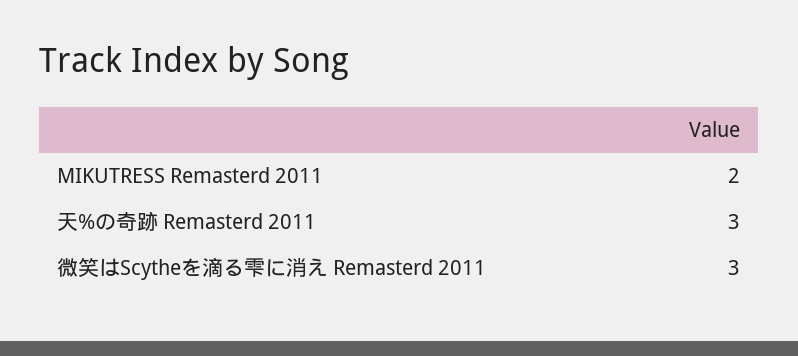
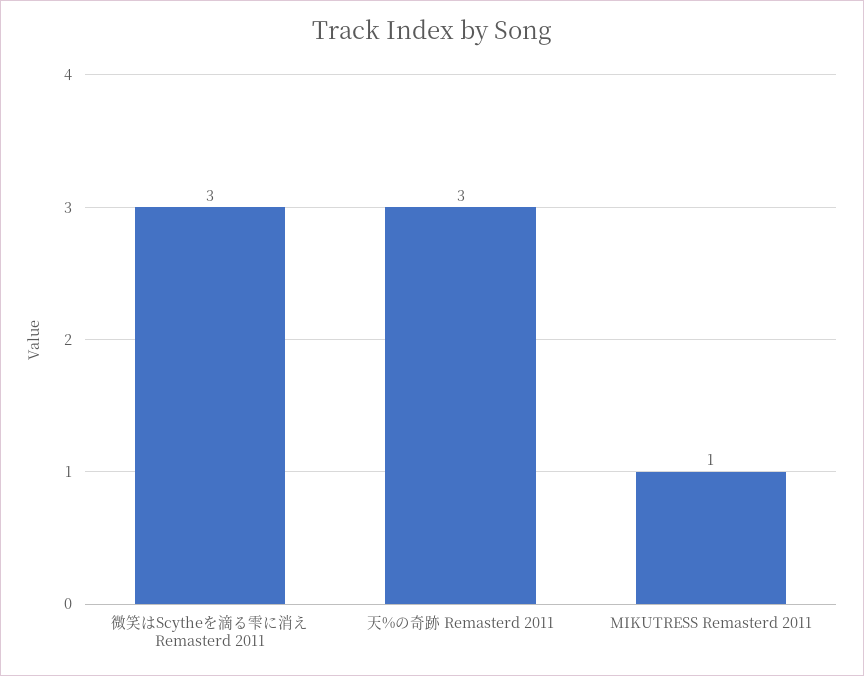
MIKUTRESS Remasterd 2011: 2 -> 1

